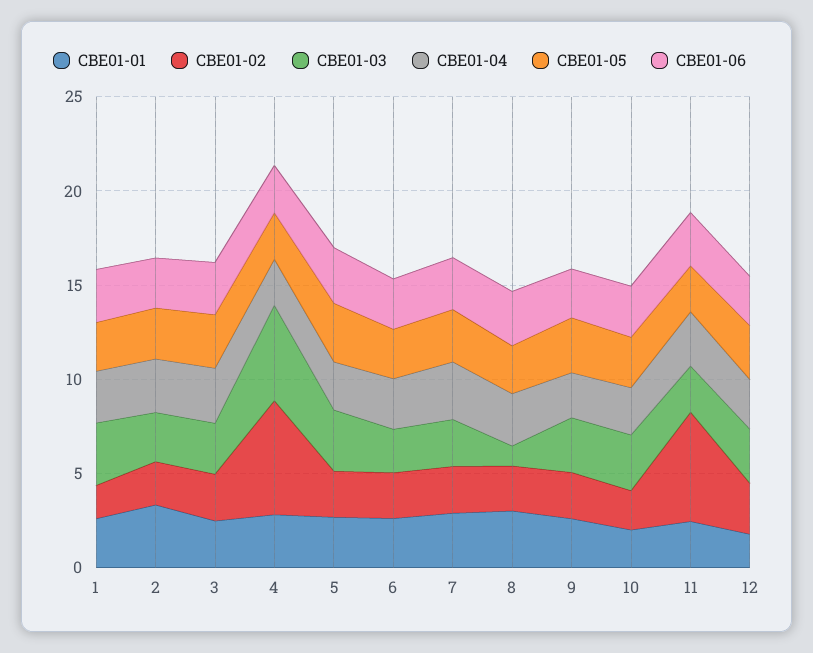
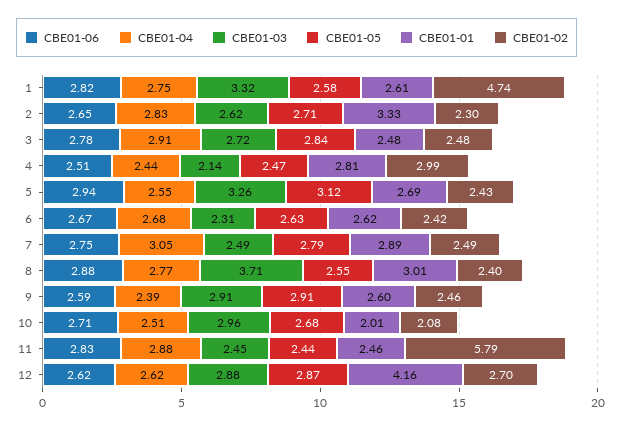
CBE01-02, 1: 2 -> 4.74
CBE01-02, 4: 6 -> 2.99
CBE01-03, 4: 5 -> 2.14
CBE01-03, 8: 1 -> 3.71
CBE01-01, 12: 2 -> 4.16

